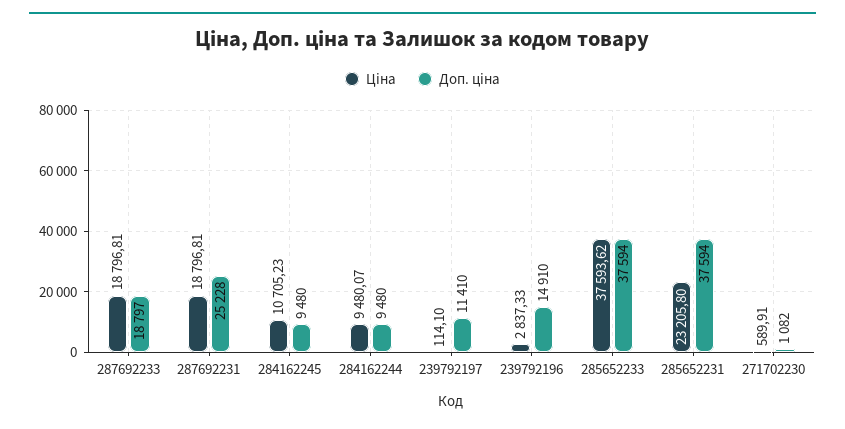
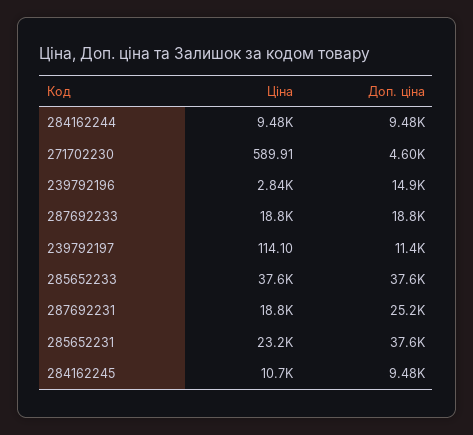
Доп. ціна, 271702230: 1082 -> 4600

